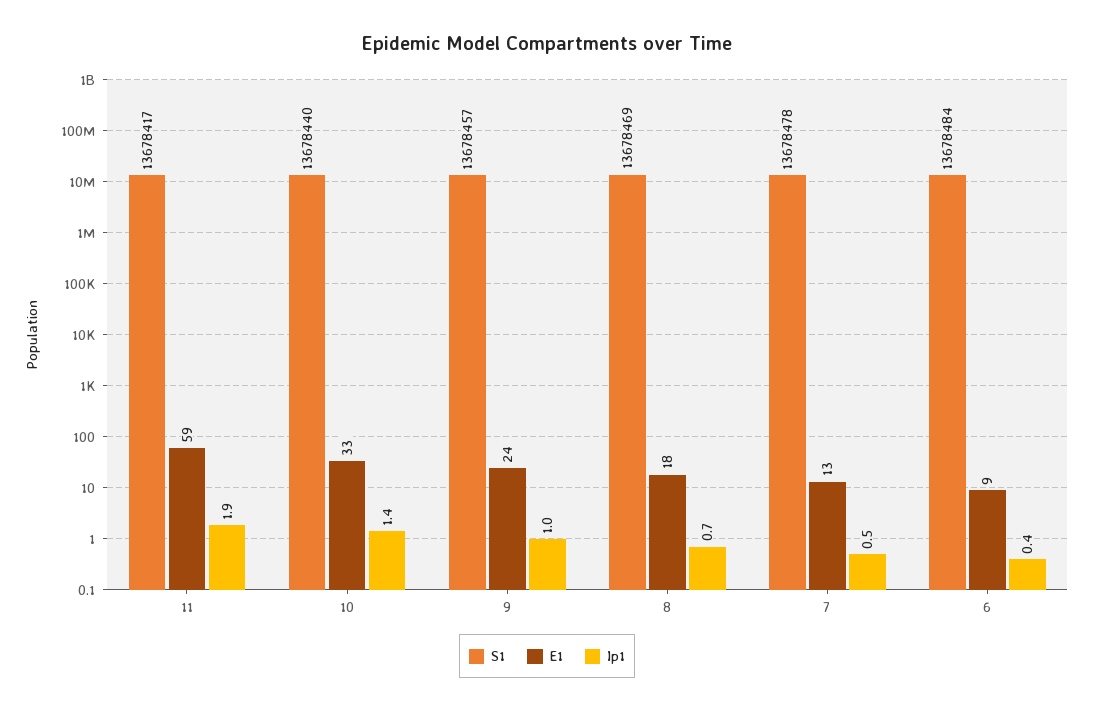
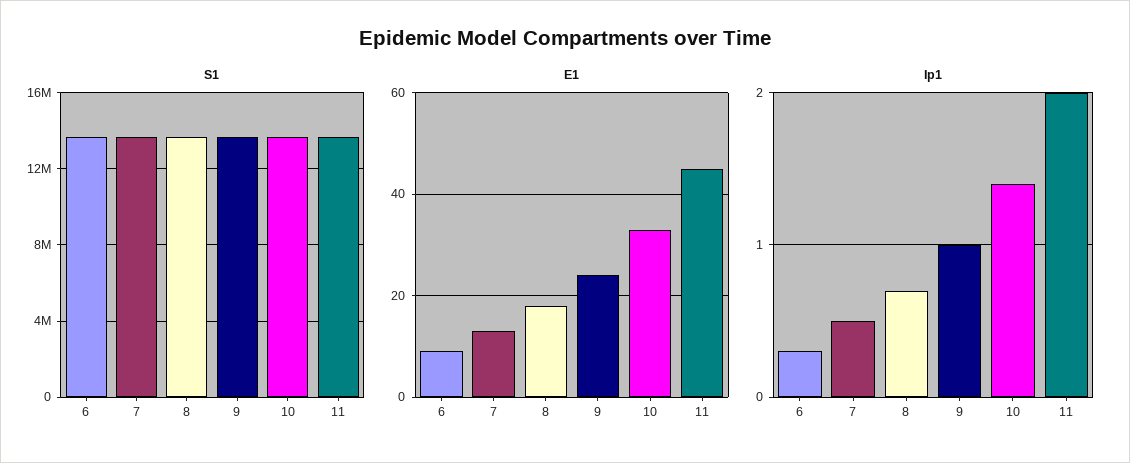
E1, 11: 59 -> 45
Ip1, 11: 1.9 -> 2
Ip1, 6: 0.4 -> 0.3

